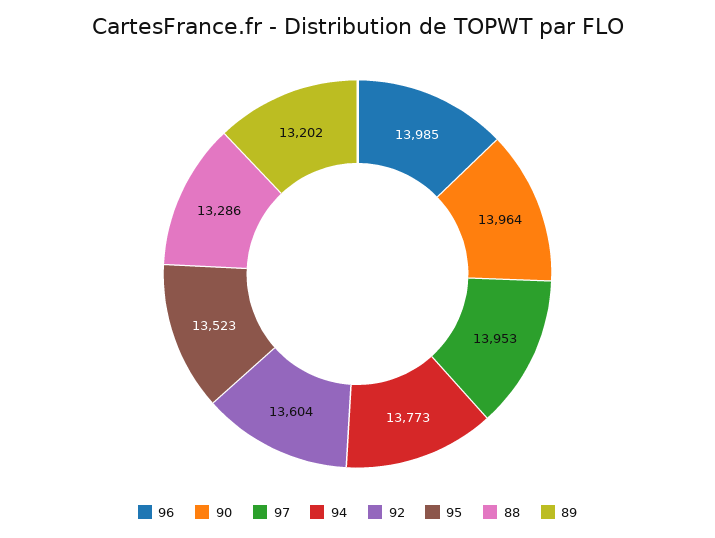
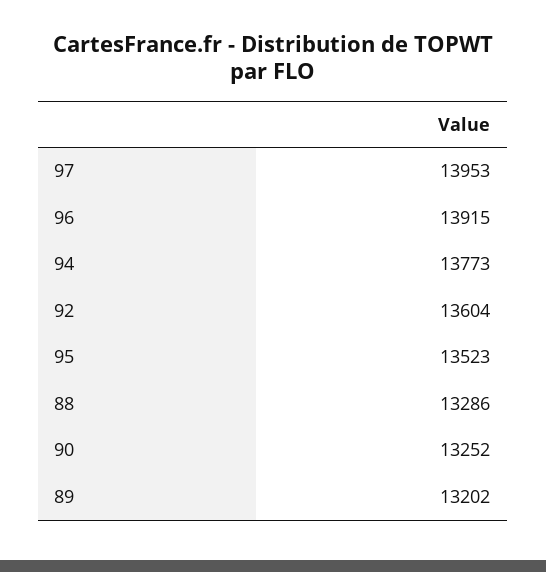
96: 13985 -> 13915
90: 13964 -> 13252

